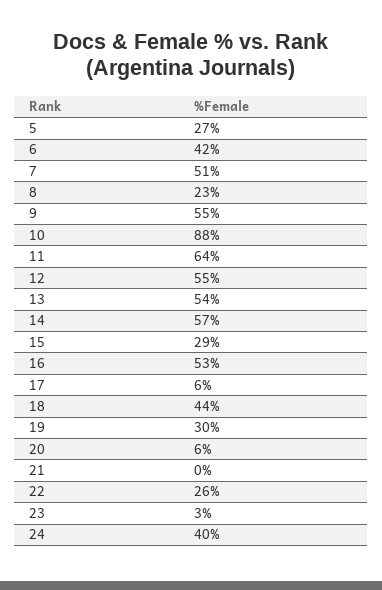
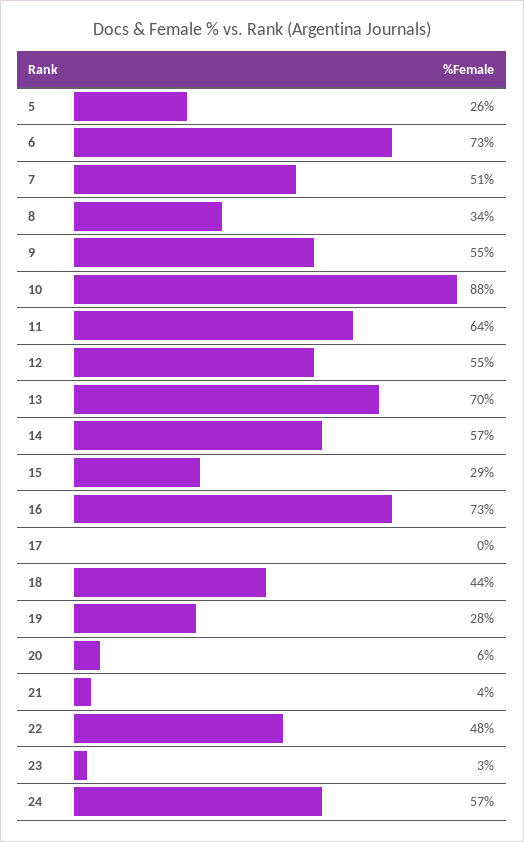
5: 27 -> 26
6: 42 -> 73
8: 23 -> 34
13: 54 -> 70
16: 53 -> 73
17: 6 -> 0
19: 30 -> 28
21: 0 -> 4
22: 26 -> 48
24: 40 -> 57

